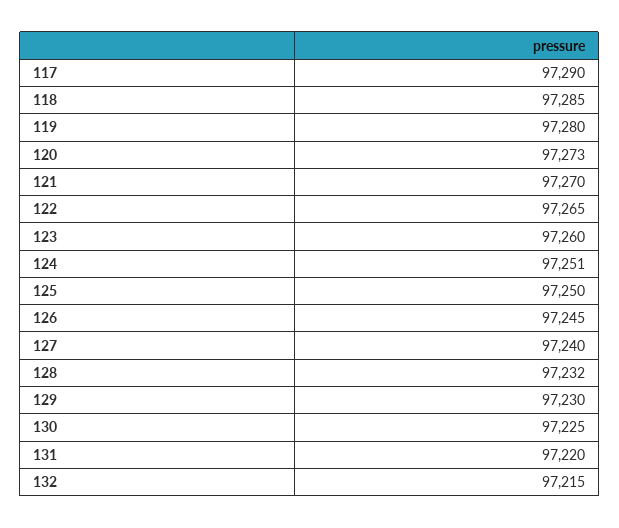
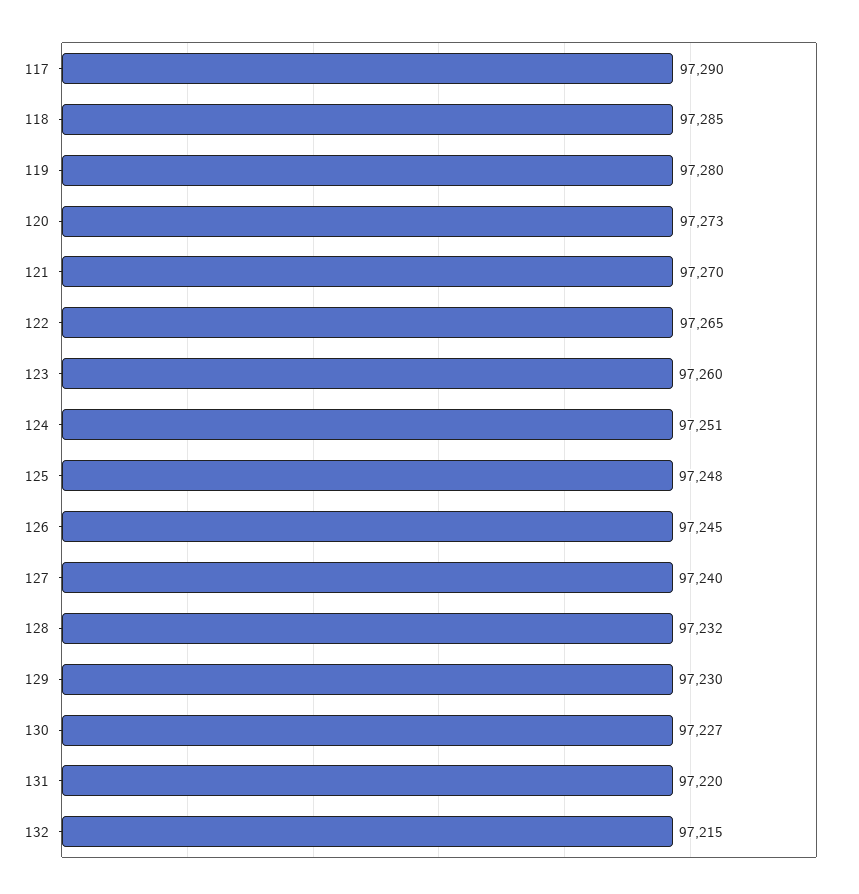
125: 97250 -> 97248
130: 97225 -> 97227

